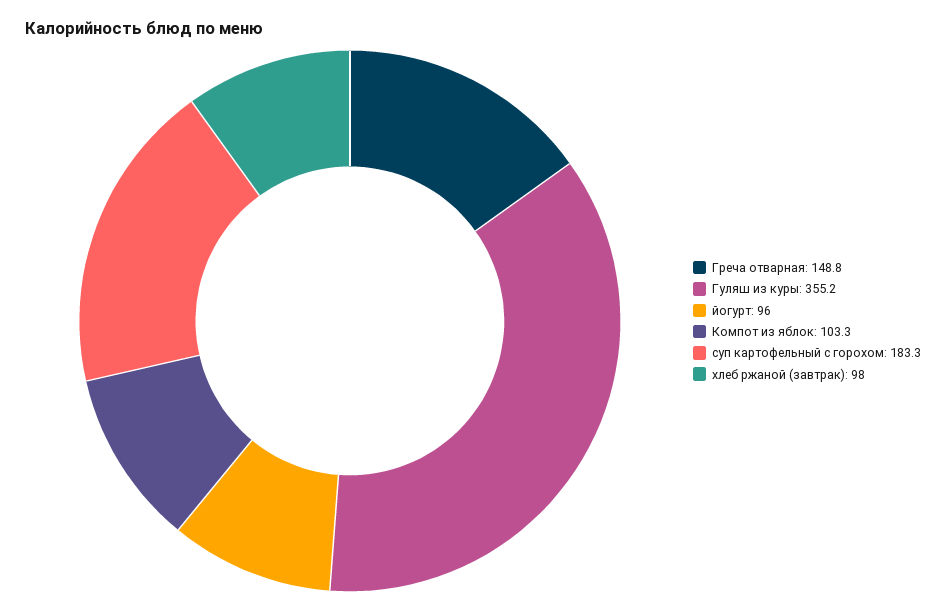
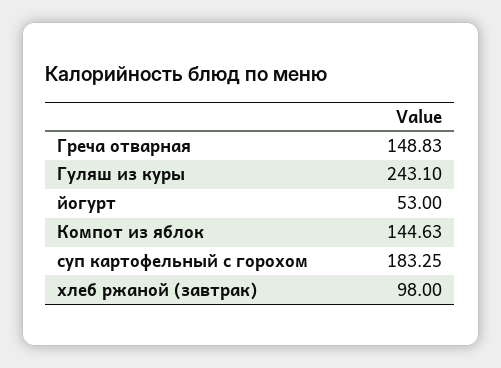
Гуляш из куры: 355.2 -> 243.1
йогурт: 96 -> 53
Компот из яблок: 103.3 -> 144.63

